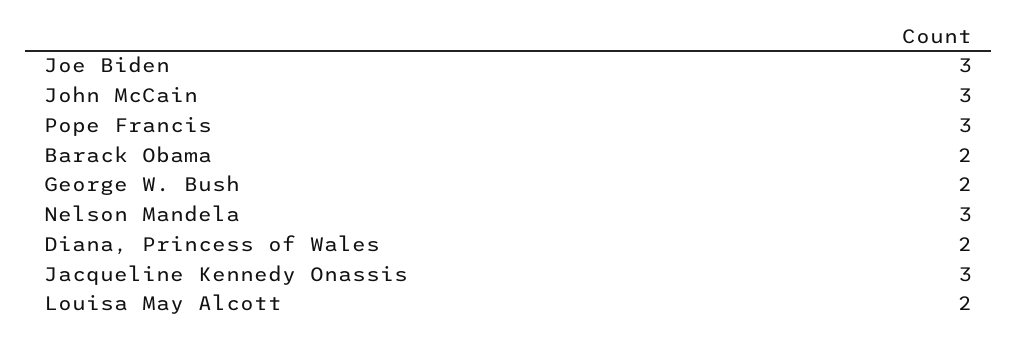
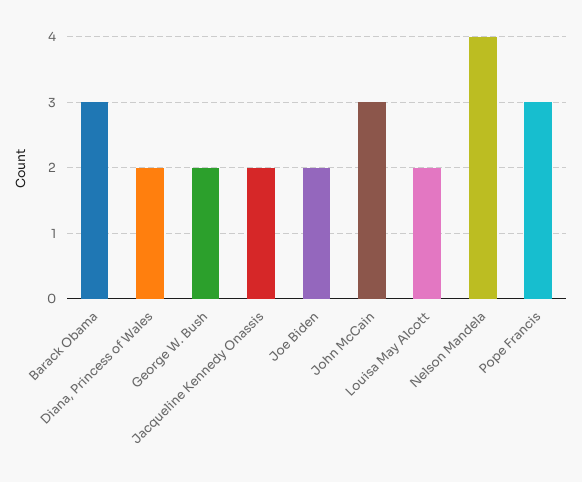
Joe Biden: 3 -> 2
Barack Obama: 2 -> 3
Nelson Mandela: 3 -> 4
Jacqueline Kennedy Onassis: 3 -> 2

